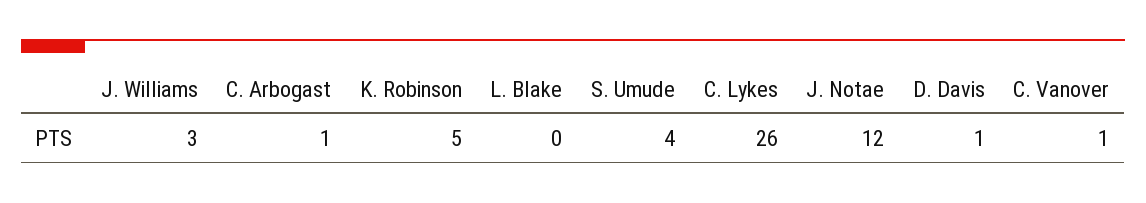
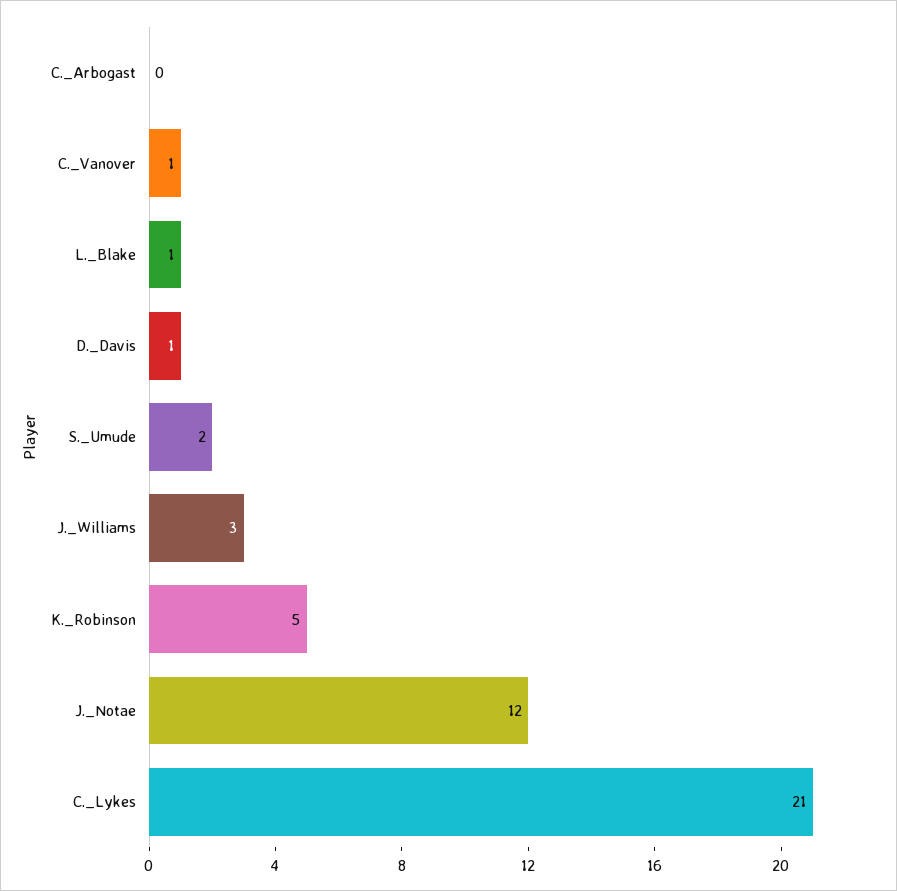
C. Arbogast: 1 -> 0
L. Blake: 0 -> 1
S. Umude: 4 -> 2
C. Lykes: 26 -> 21

